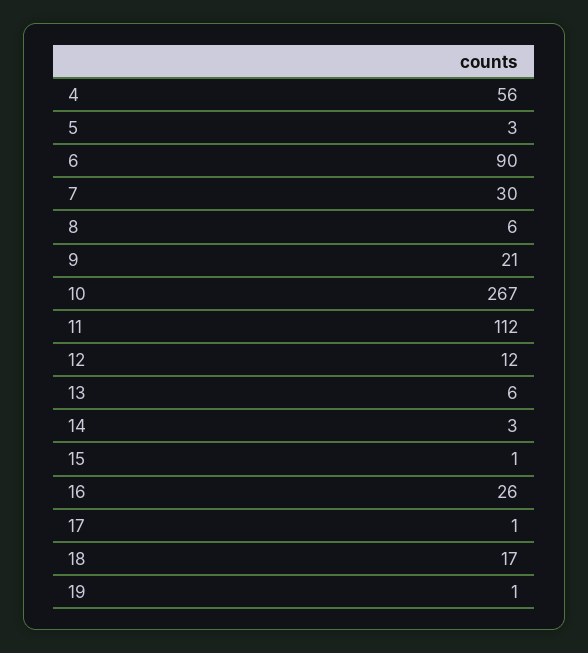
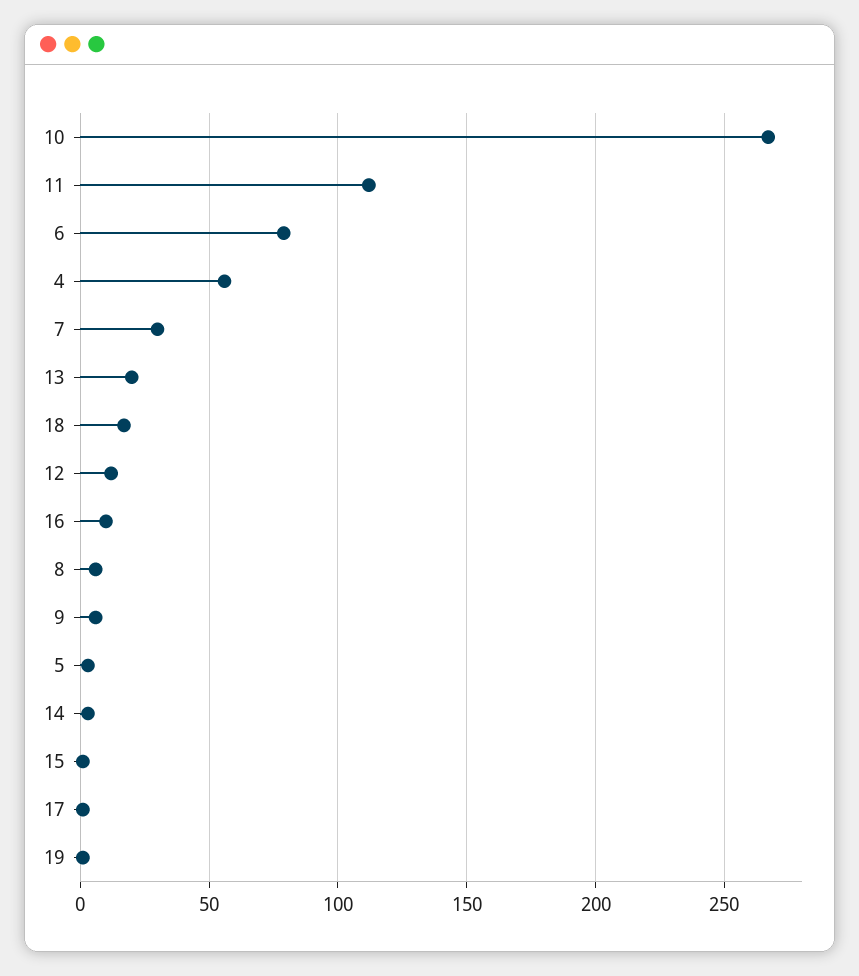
6: 90 -> 80
9: 21 -> 5
13: 6 -> 20
16: 26 -> 10

